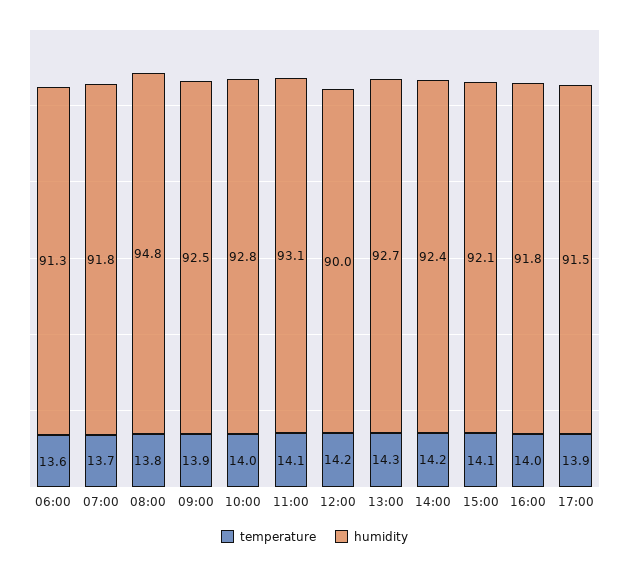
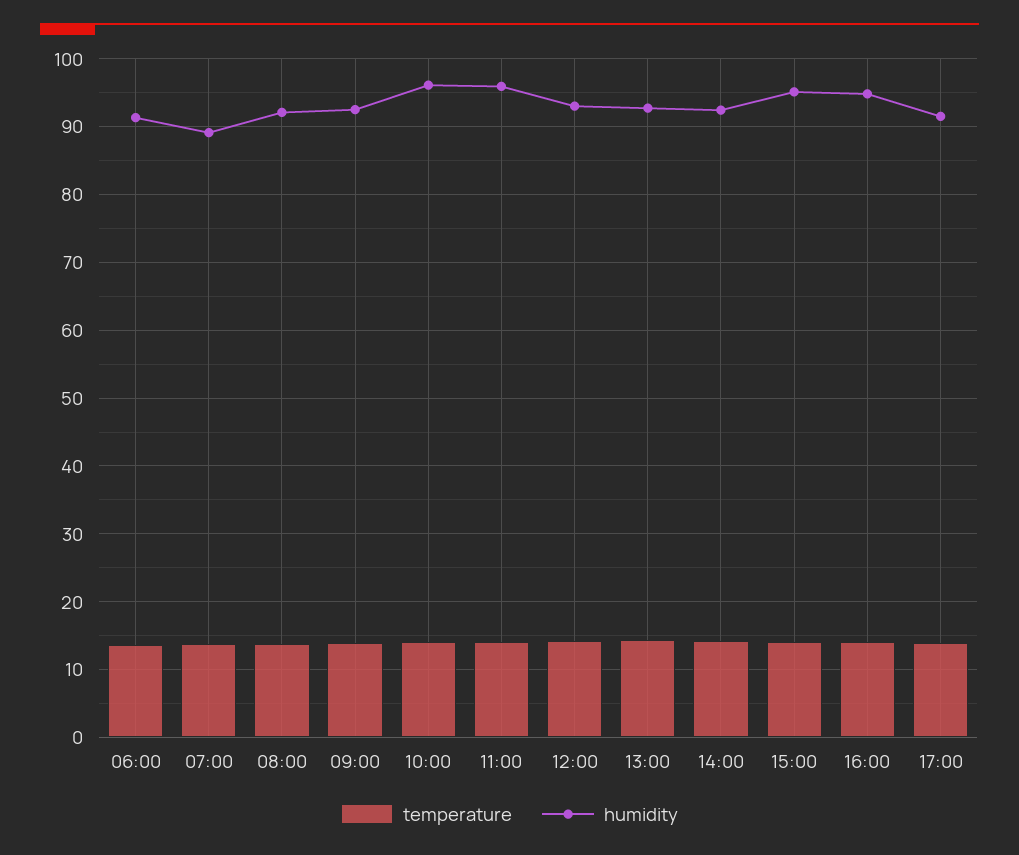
humidity, 07:00: 91.8 -> 89
humidity, 08:00: 94.8 -> 92
humidity, 10:00: 92.8 -> 96
humidity, 11:00: 93.1 -> 96
humidity, 12:00: 90 -> 93
humidity, 15:00: 92.1 -> 95
humidity, 16:00: 91.8 -> 95

